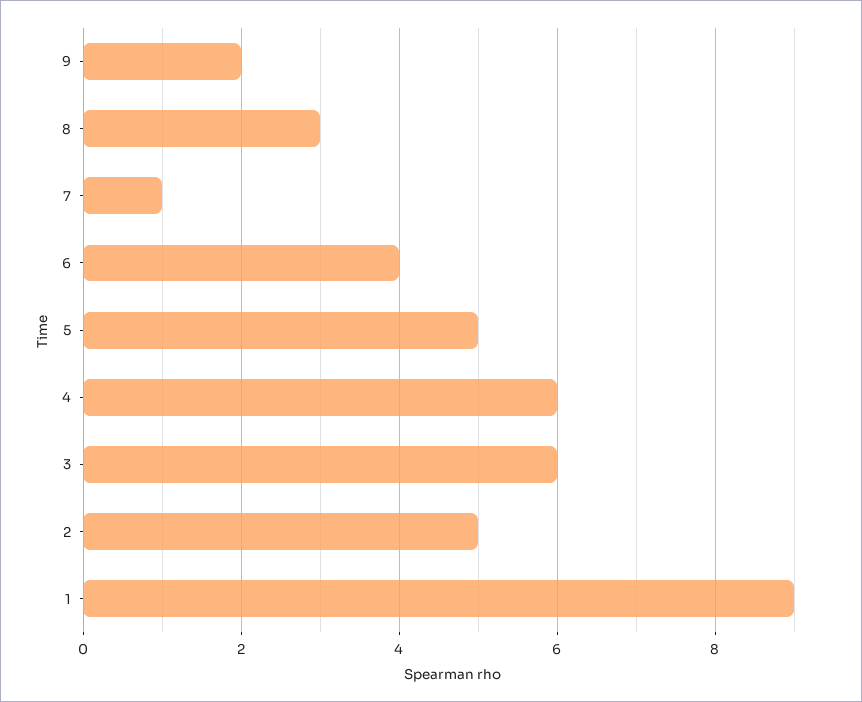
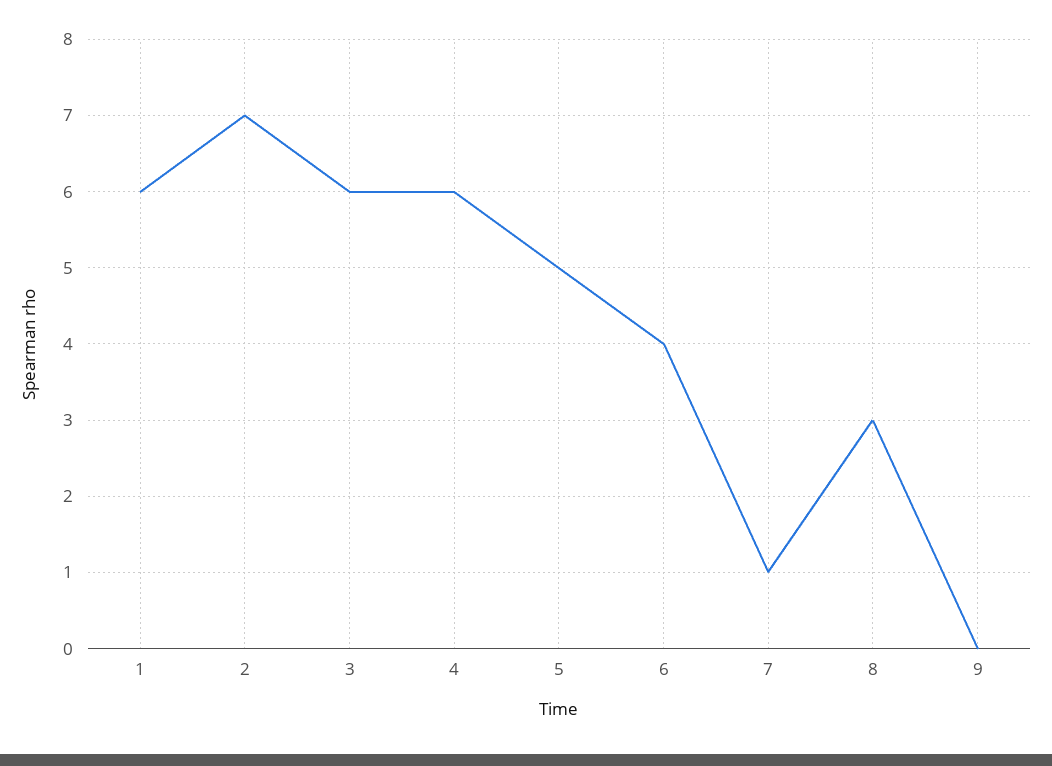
9: 2 -> 0
2: 5 -> 7
1: 9 -> 6

